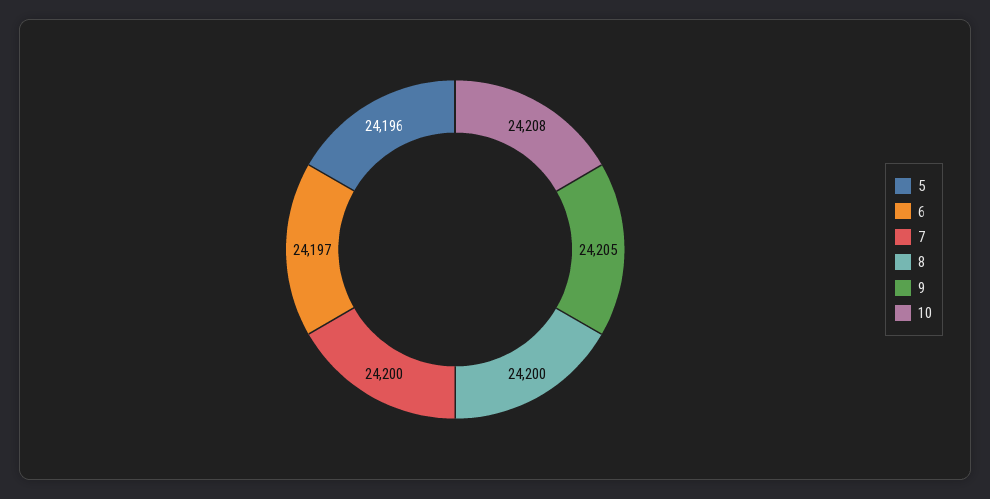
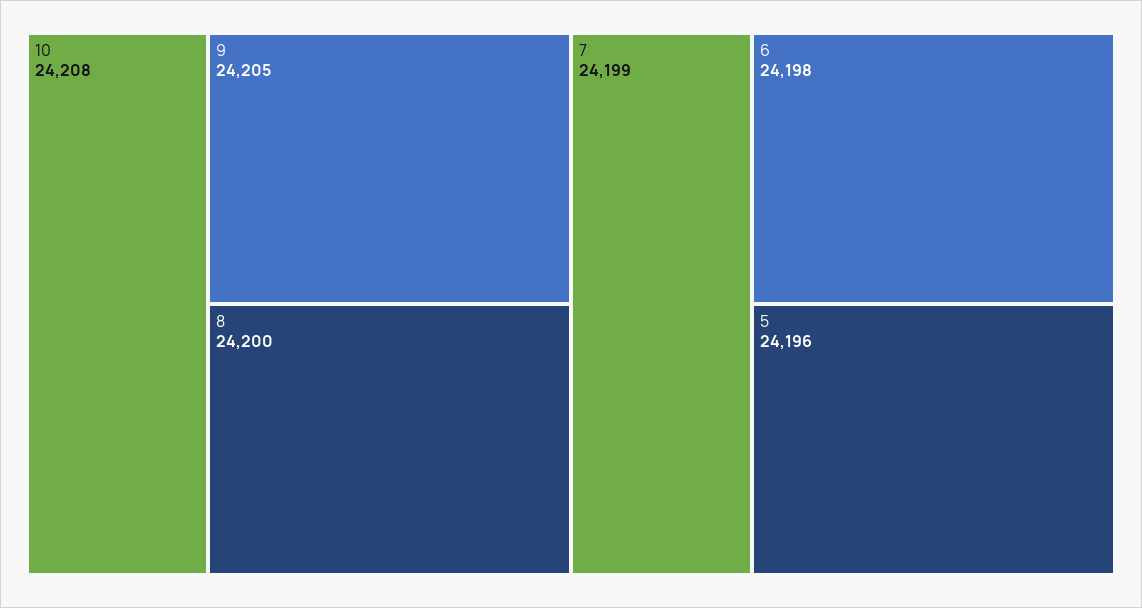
6: 24197 -> 24198
7: 24200 -> 24199

